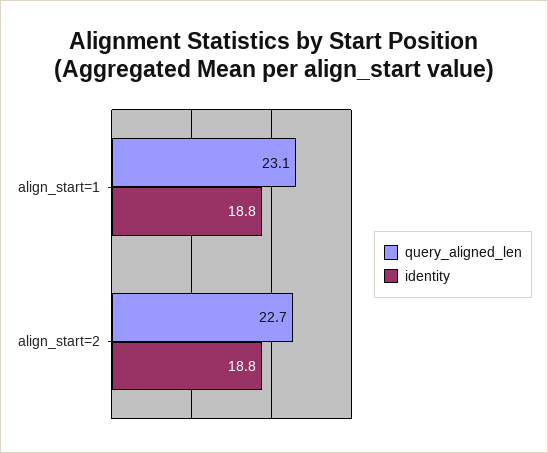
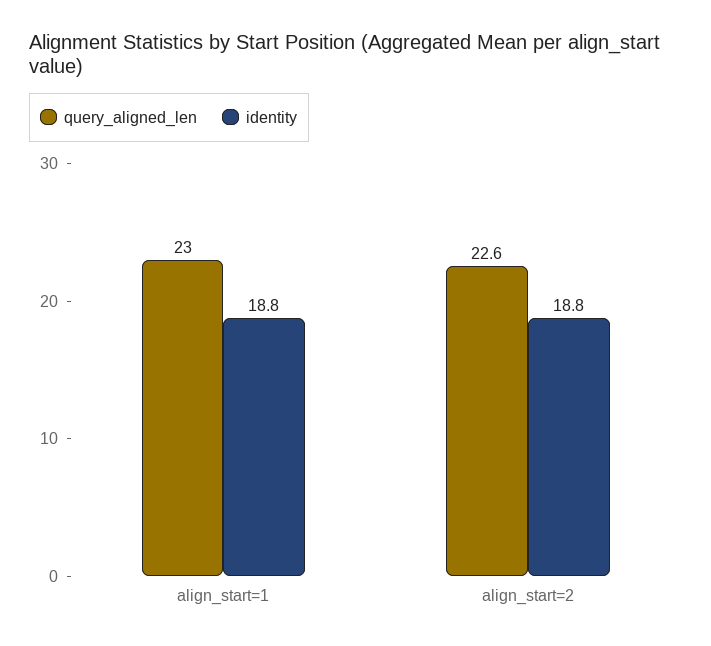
query_aligned_len, align_start=1: 23.1 -> 23
query_aligned_len, align_start=2: 22.7 -> 22.6

